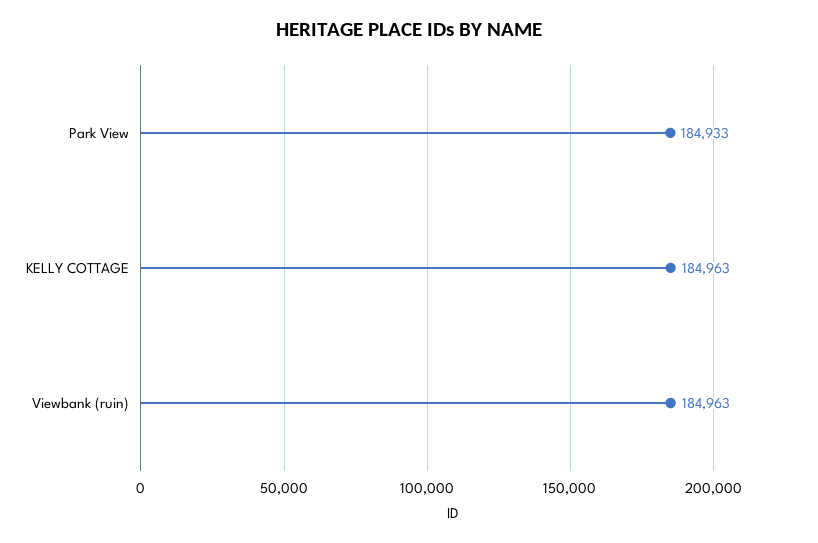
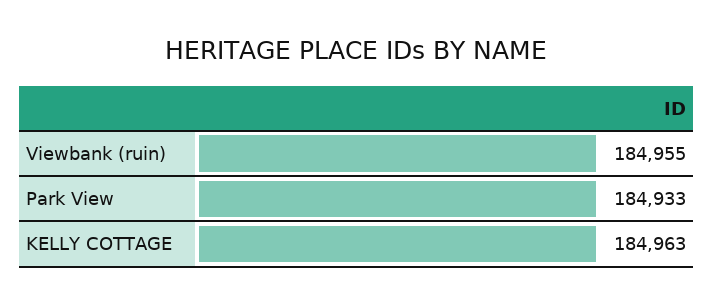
Viewbank (ruin): 184963 -> 184955

